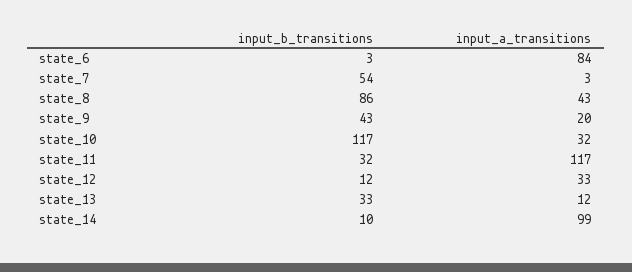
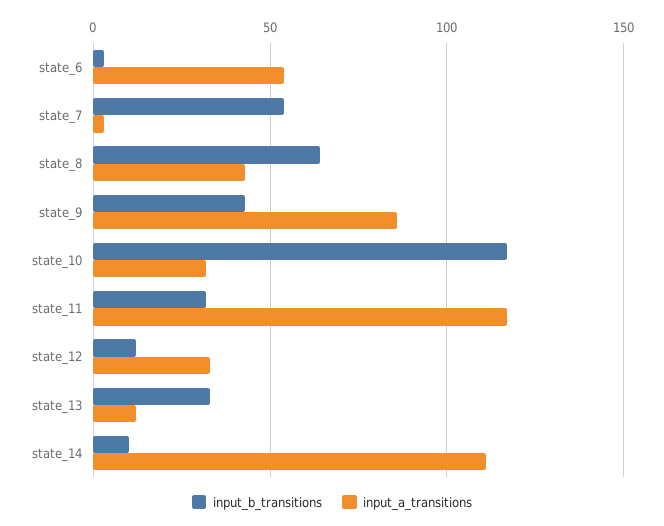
input_a_transitions, state_6: 84 -> 55
input_b_transitions, state_8: 86 -> 65
input_a_transitions, state_9: 20 -> 85
input_a_transitions, state_14: 99 -> 110

